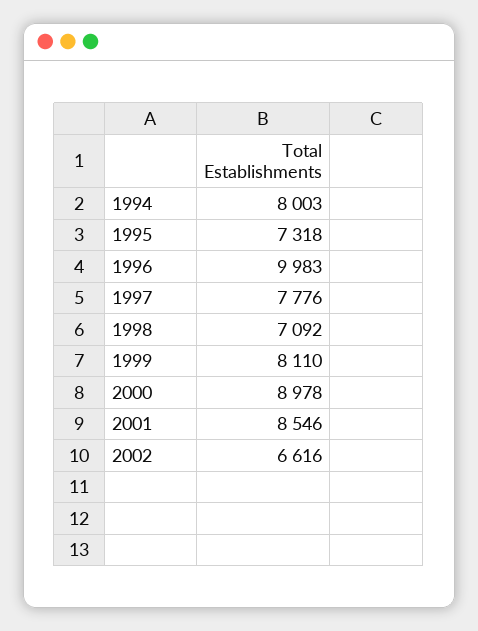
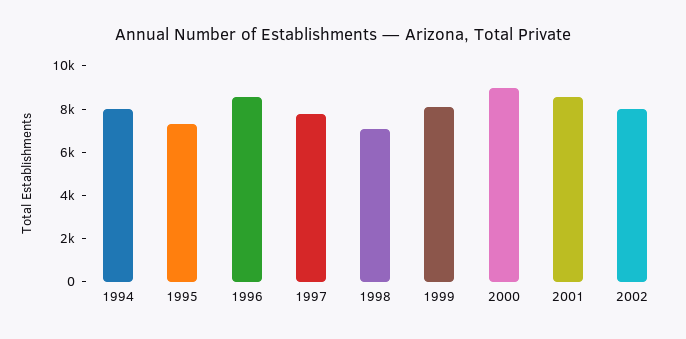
1996: 9983 -> 8500
2002: 6616 -> 8000

